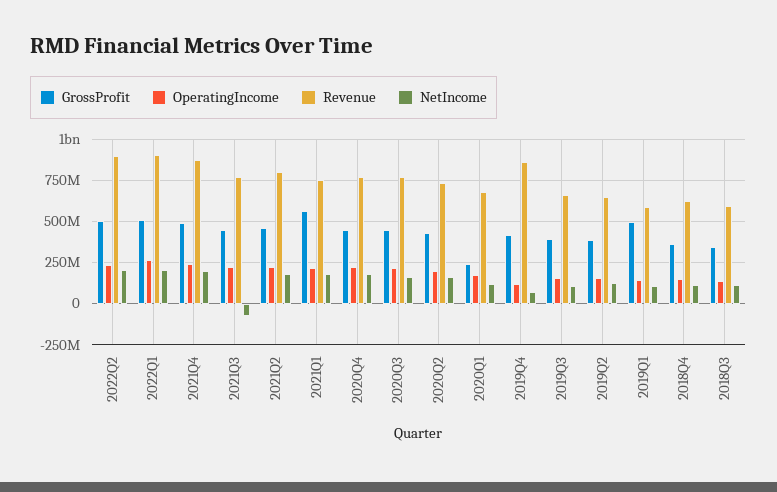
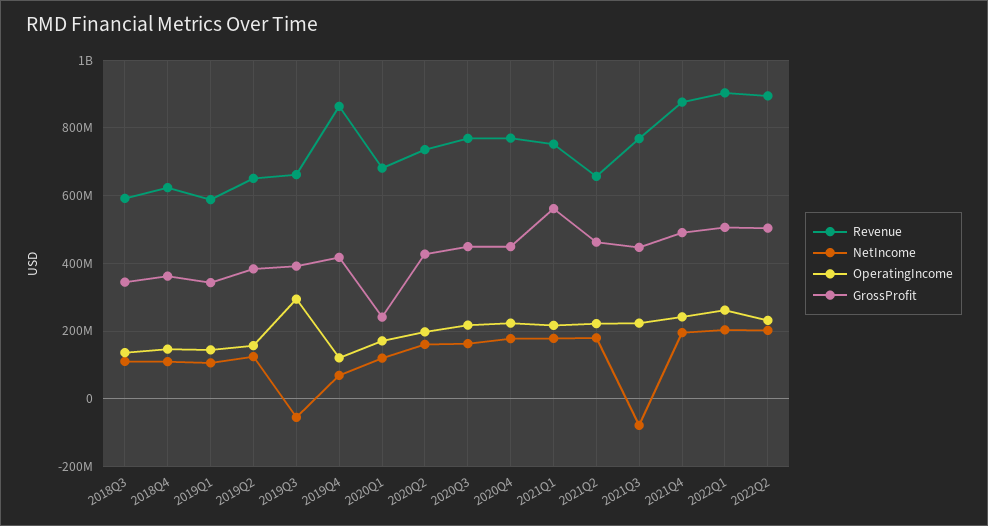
Revenue, 2021Q2: 800000000 -> 660000000
OperatingIncome, 2019Q3: 150000000 -> 300000000
NetIncome, 2019Q3: 100000000 -> -60000000
GrossProfit, 2019Q1: 500000000 -> 340000000

